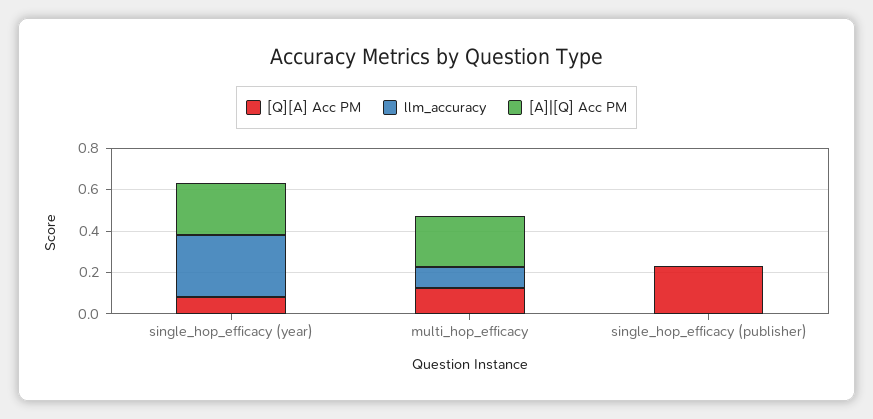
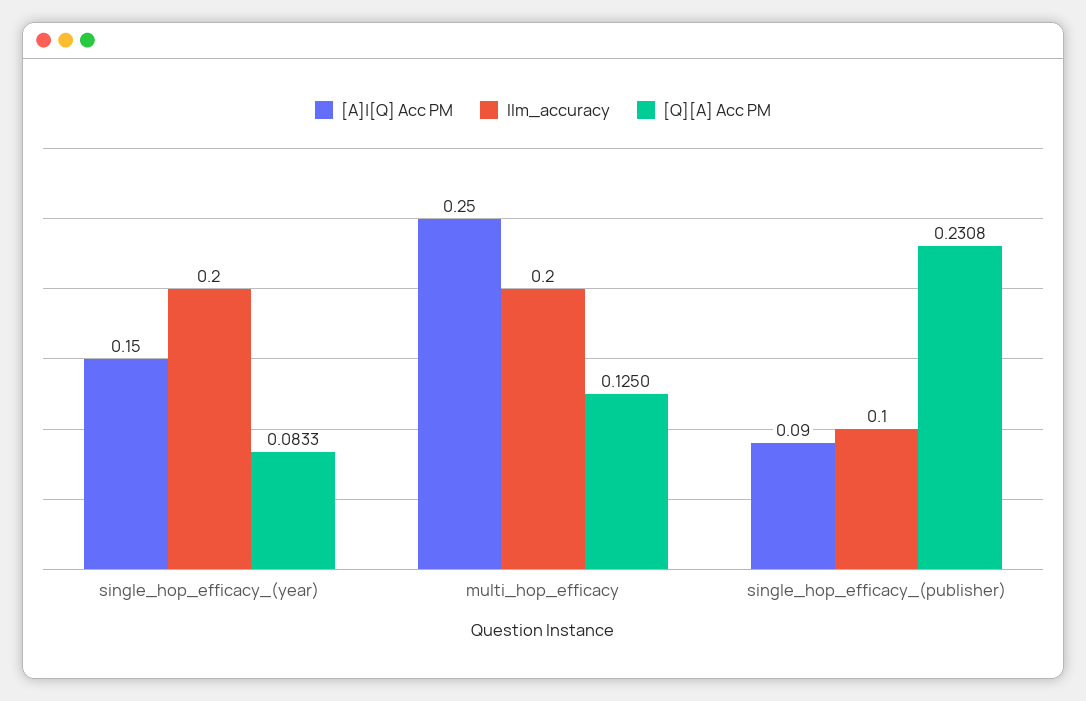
llm_accuracy, single_hop_efficacy (year): 0.3 -> 0.2
[A]|[Q] Acc PM, single_hop_efficacy (year): 0.25 -> 0.15
llm_accuracy, multi_hop_efficacy: 0.1 -> 0.2
llm_accuracy, single_hop_efficacy (publisher): 0 -> 0.1
[A]|[Q] Acc PM, single_hop_efficacy (publisher): 0 -> 0.09

